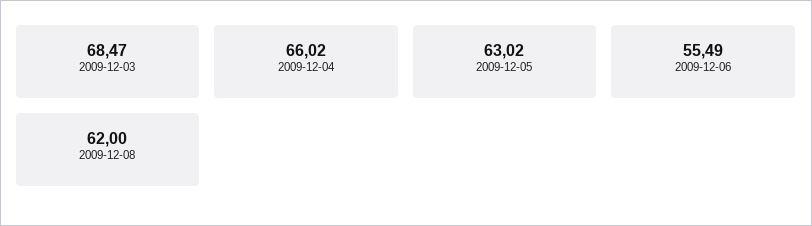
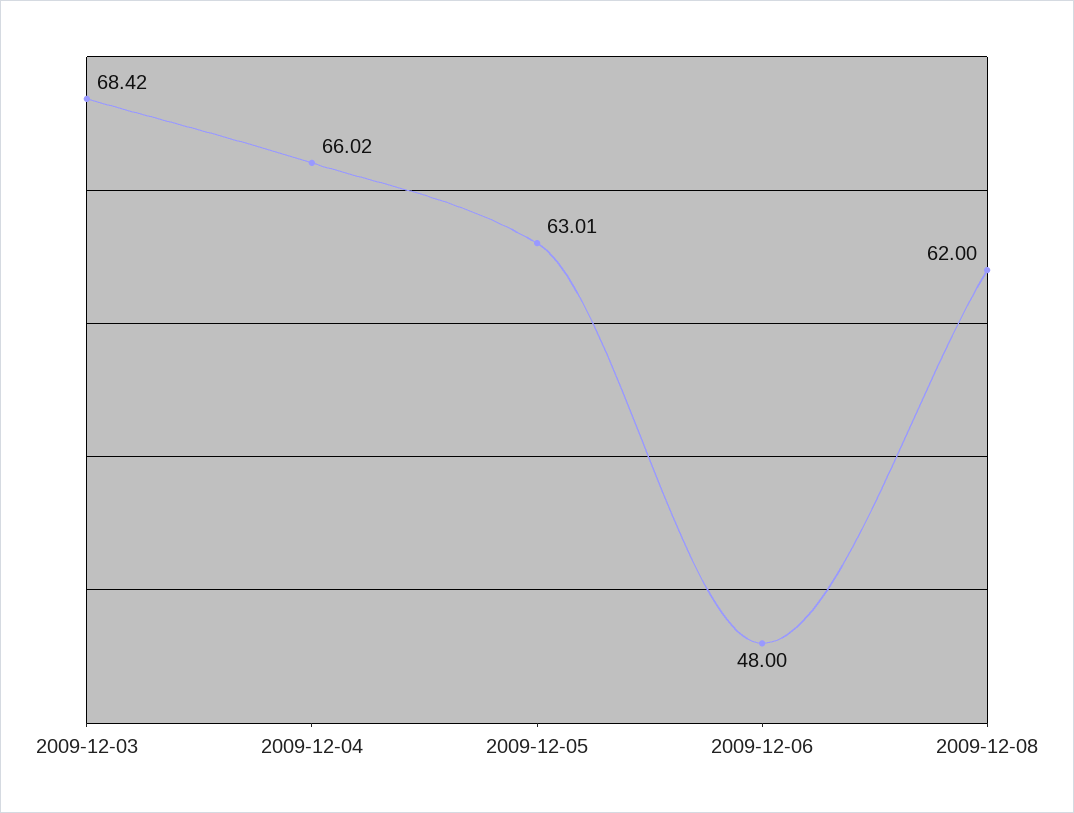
2009-12-03: 68.47 -> 68.42
2009-12-05: 63.02 -> 63.01
2009-12-06: 55.49 -> 48

